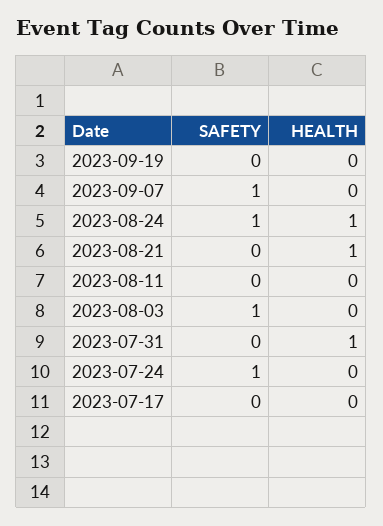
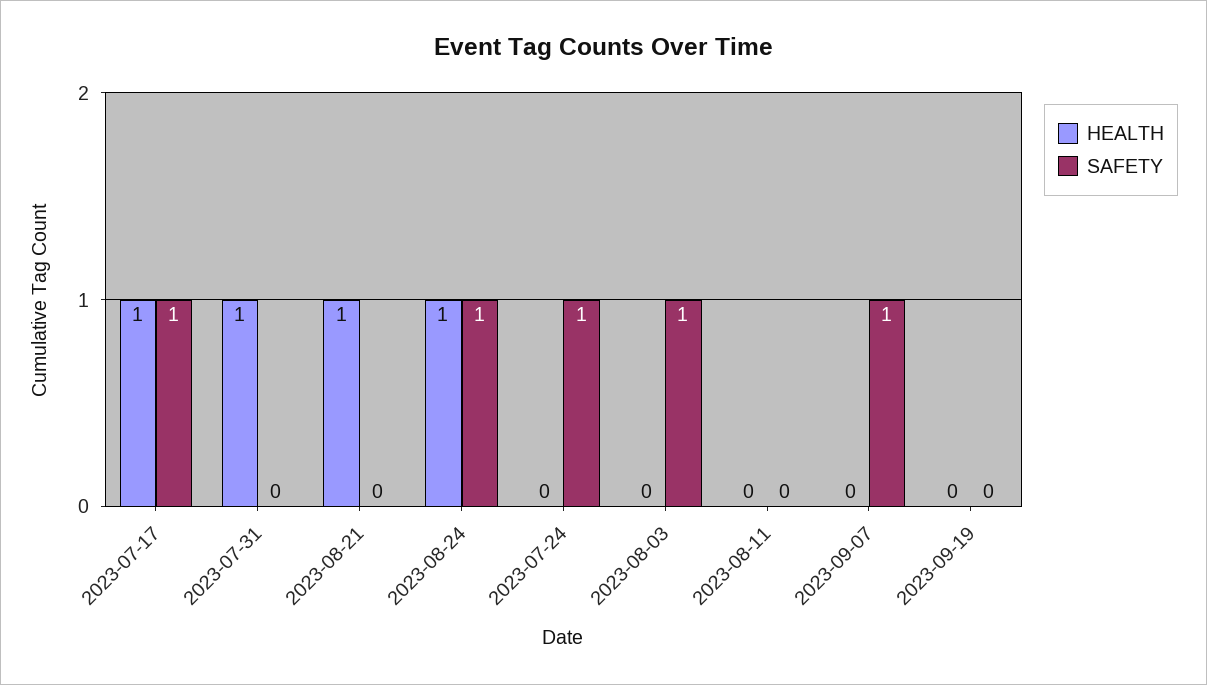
SAFETY, 2023-07-17: 0 -> 1
HEALTH, 2023-07-17: 0 -> 1

